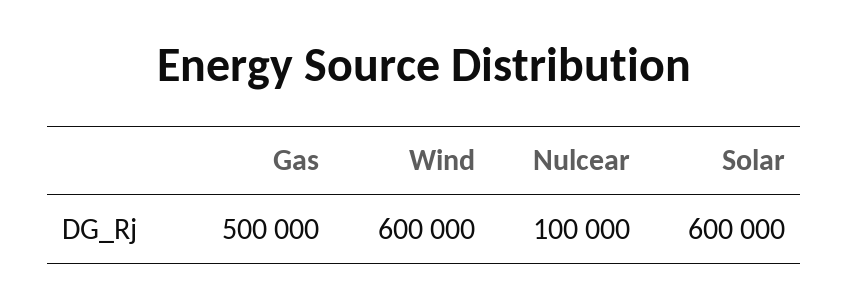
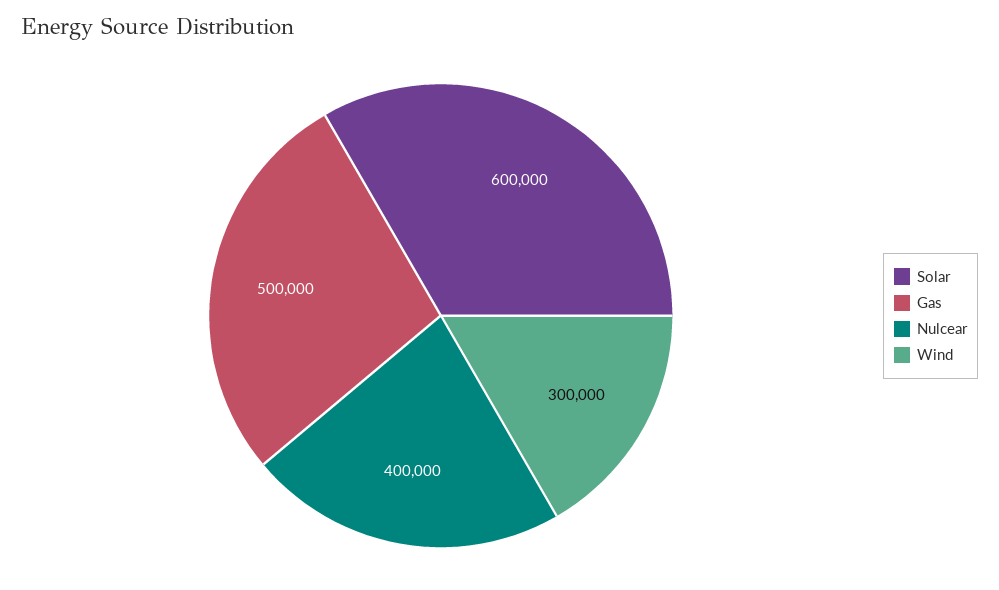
Wind: 600000 -> 300000
Nulcear: 100000 -> 400000

